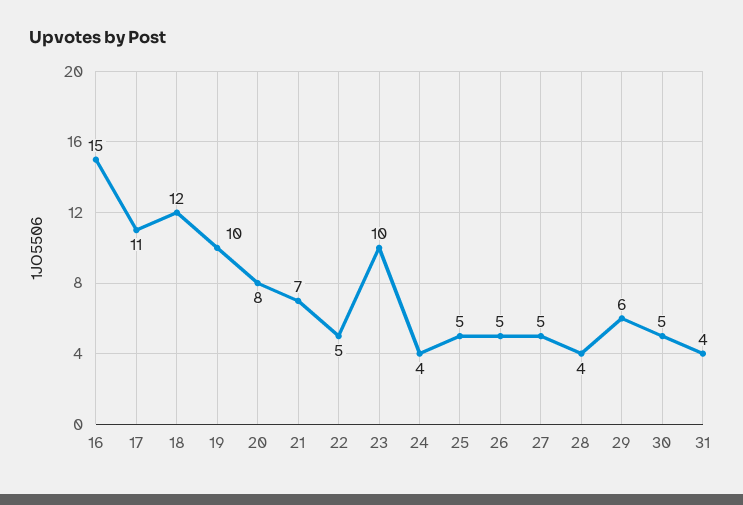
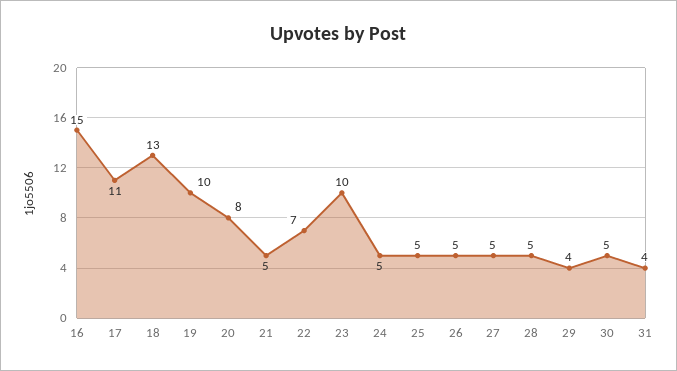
18: 12 -> 13
21: 7 -> 5
22: 5 -> 7
24: 4 -> 5
28: 4 -> 5
29: 6 -> 4

